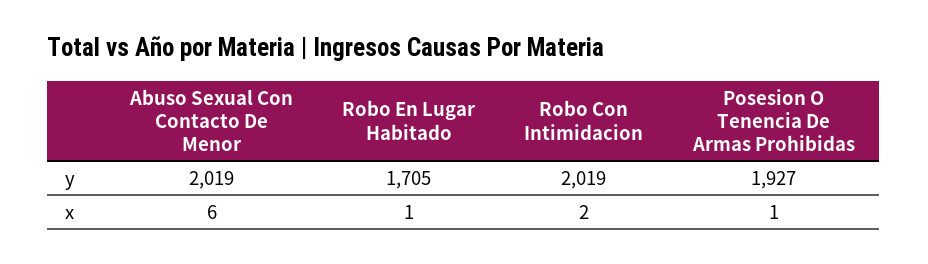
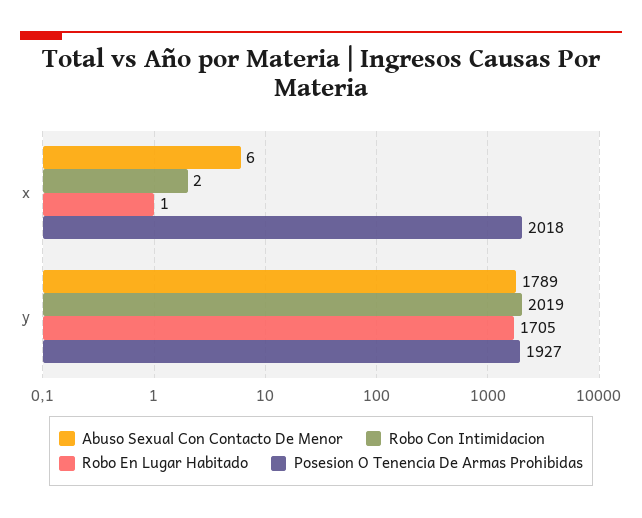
Abuso Sexual Con Contacto De Menor, y: 2019 -> 1789
Posesion O Tenencia De Armas Prohibidas, x: 1 -> 2018

